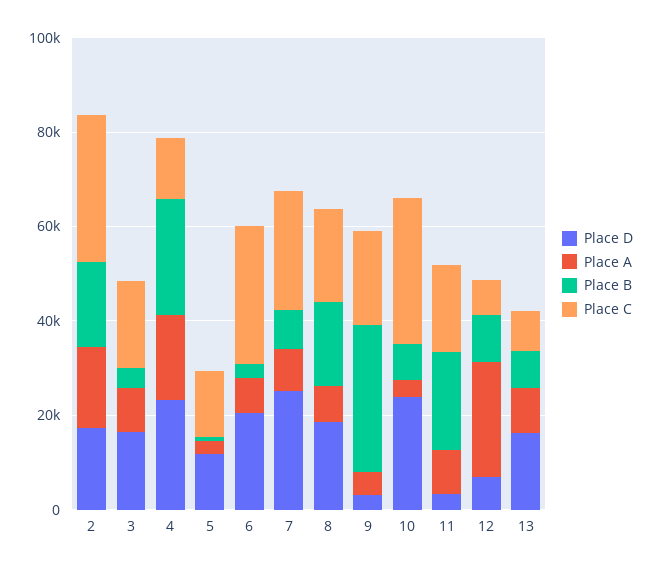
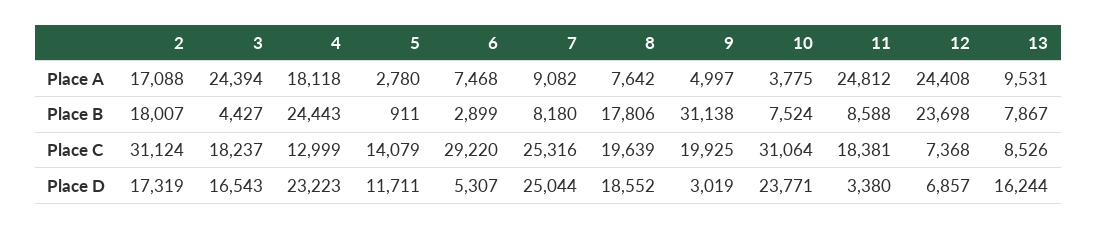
Place A, 3: 10000 -> 24394
Place D, 6: 20000 -> 5307
Place A, 11: 10000 -> 24812
Place B, 11: 20000 -> 8588
Place B, 12: 10000 -> 23698

